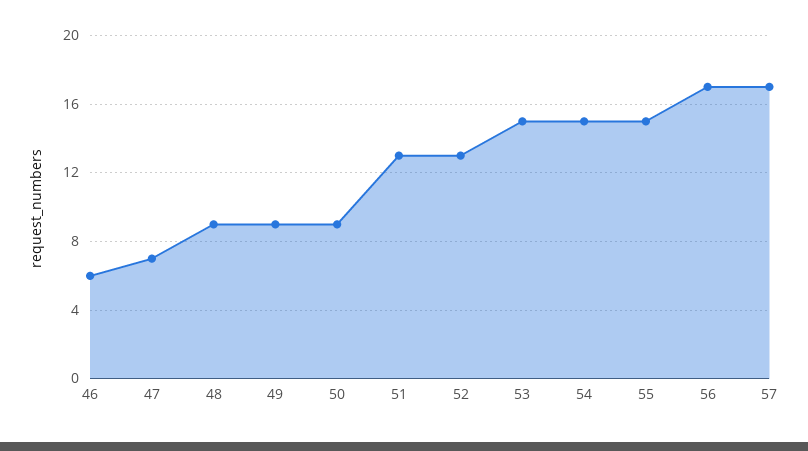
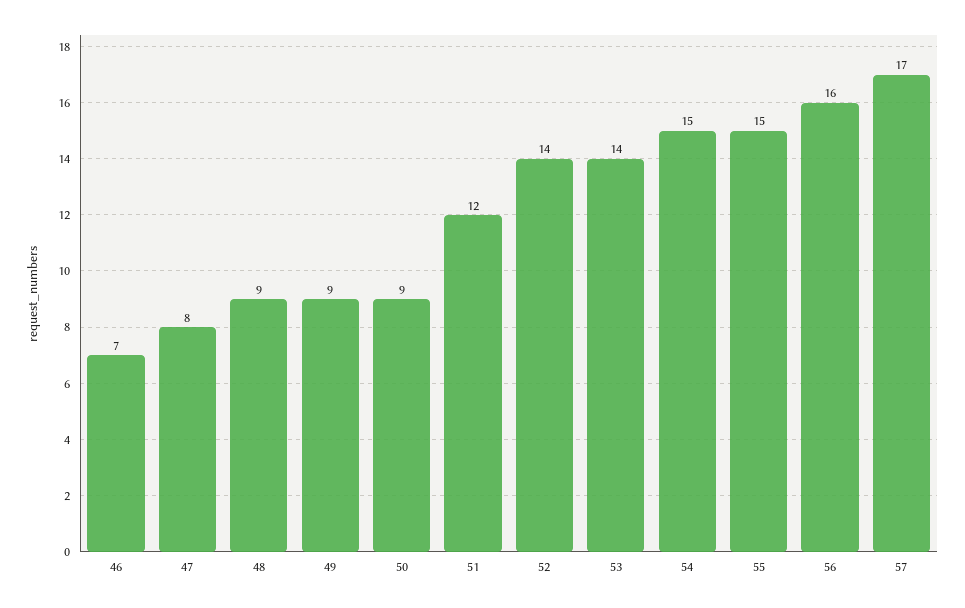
46: 6 -> 7
47: 7 -> 8
51: 13 -> 12
52: 13 -> 14
53: 15 -> 14
56: 17 -> 16

